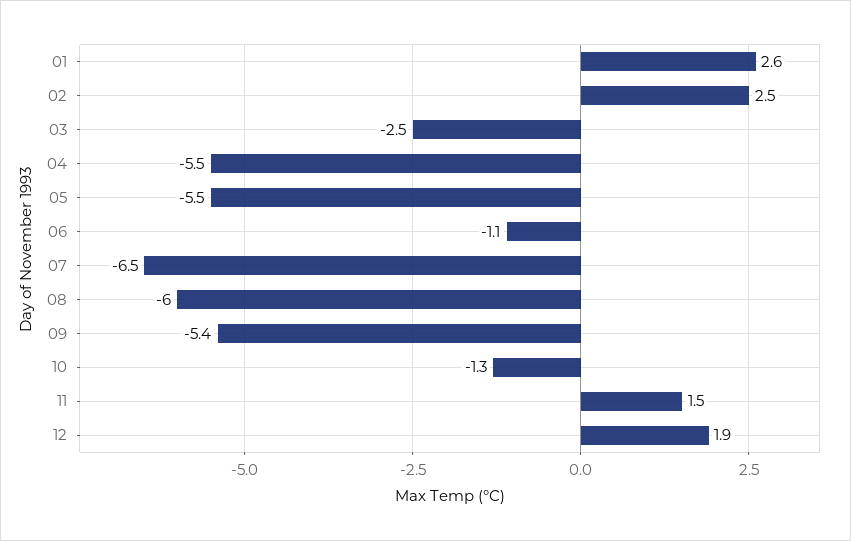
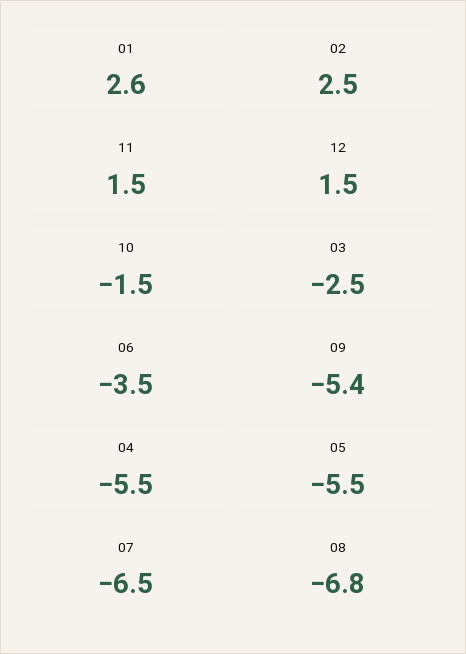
06: -1.1 -> -3.5
08: -6 -> -6.8
10: -1.3 -> -1.5
12: 1.9 -> 1.5

